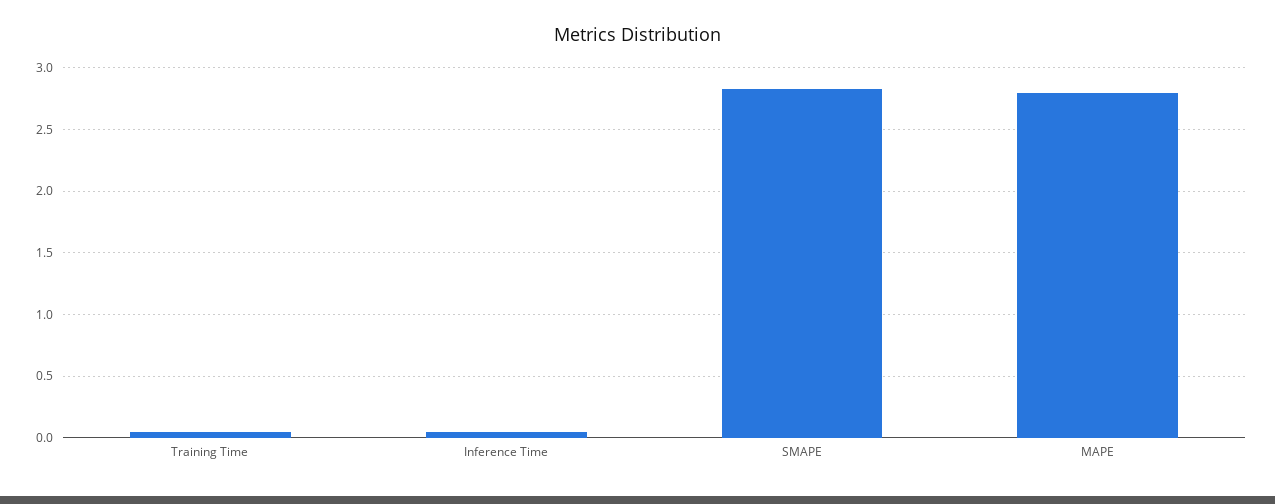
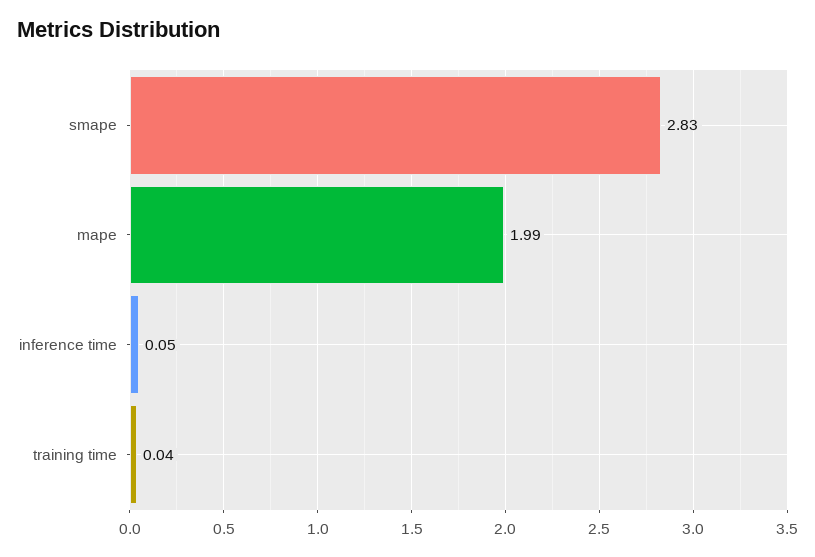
MAPE: 2.8 -> 1.99

